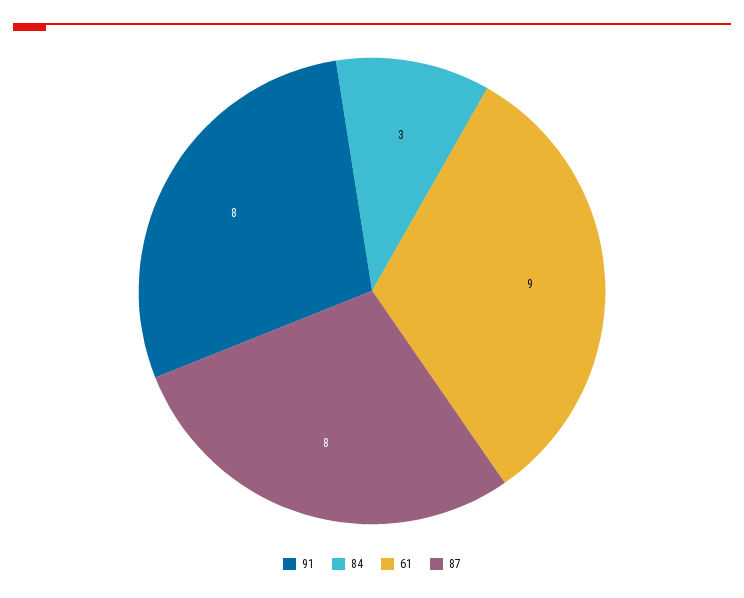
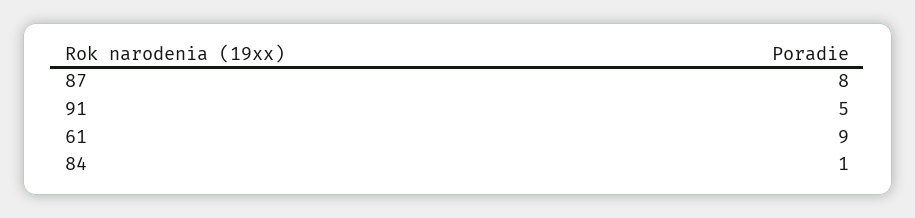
91: 8 -> 5
84: 3 -> 1

